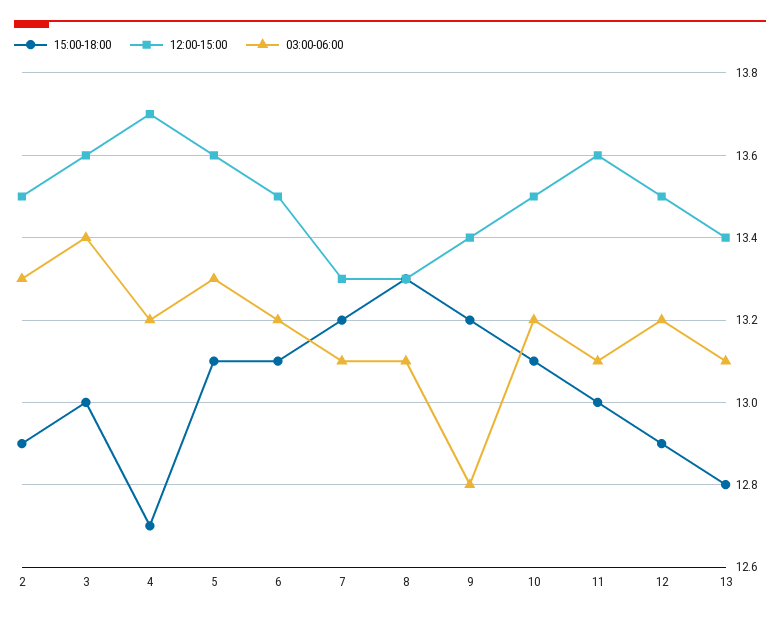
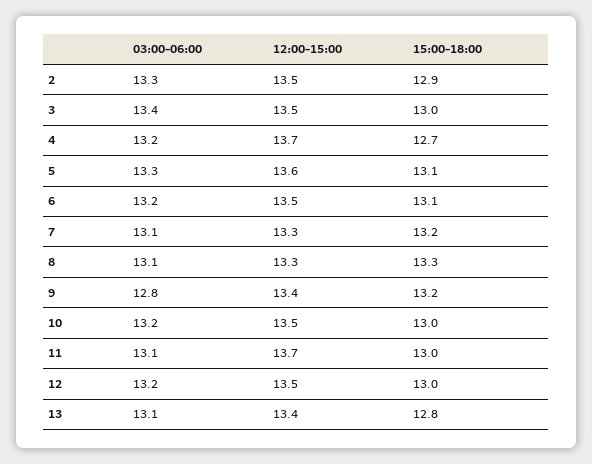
12:00-15:00, 3: 13.6 -> 13.5
15:00-18:00, 10: 13.1 -> 13
12:00-15:00, 11: 13.6 -> 13.7
15:00-18:00, 12: 12.9 -> 13

